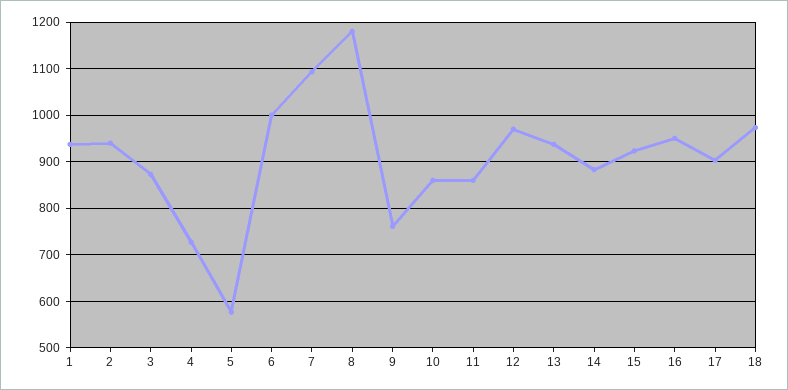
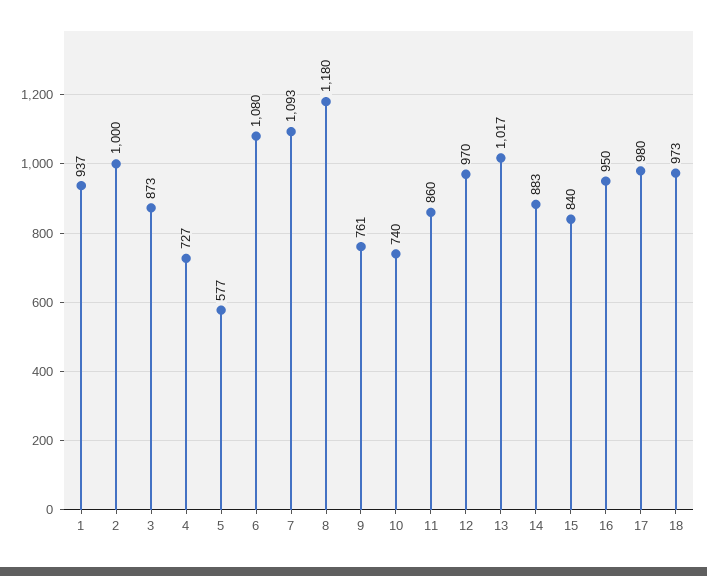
2: 940 -> 1000
6: 1000 -> 1080
10: 860 -> 740
13: 940 -> 1017
15: 920 -> 840
17: 900 -> 980

